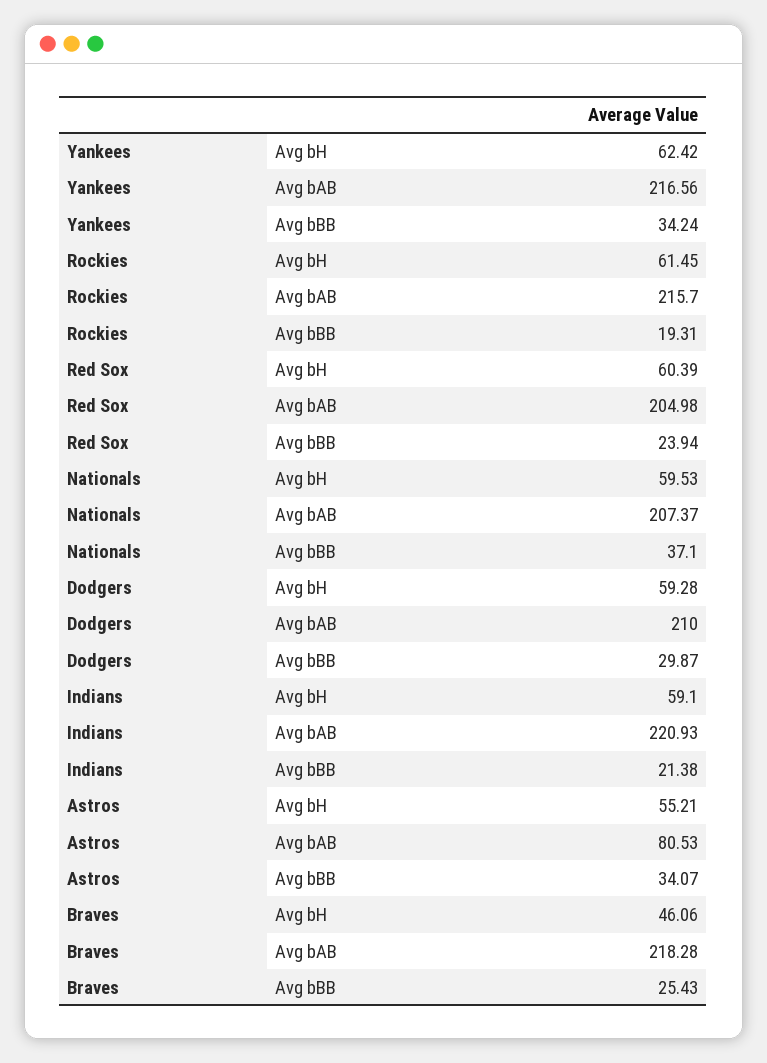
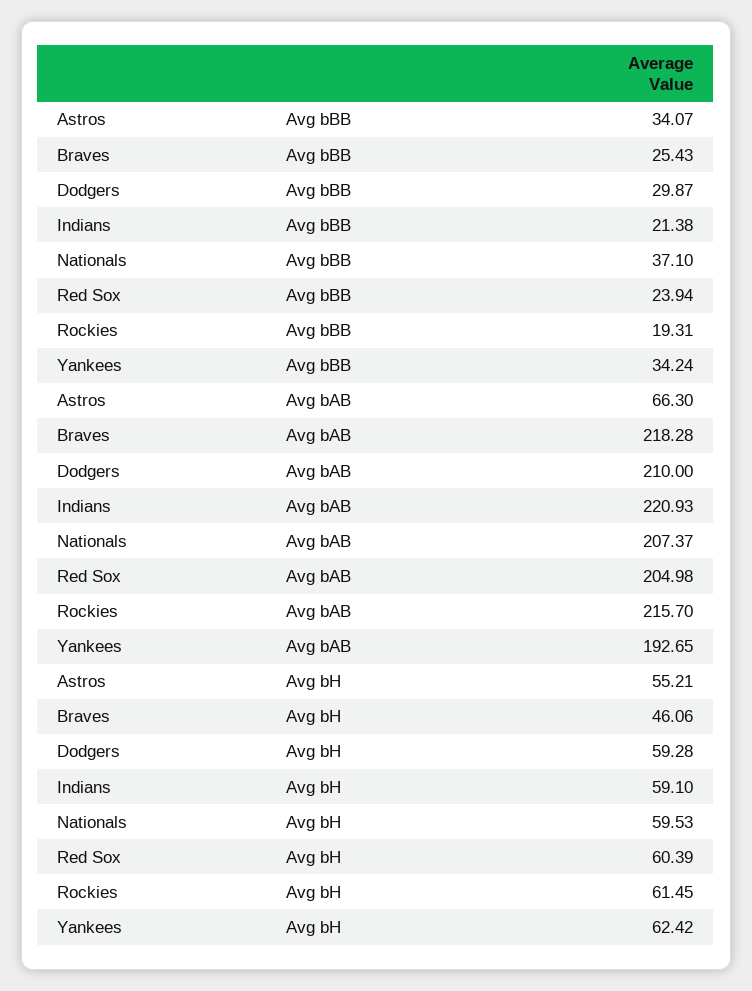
Yankees, Avg bAB: 216.56 -> 192.65
Astros, Avg bAB: 80.53 -> 66.3

